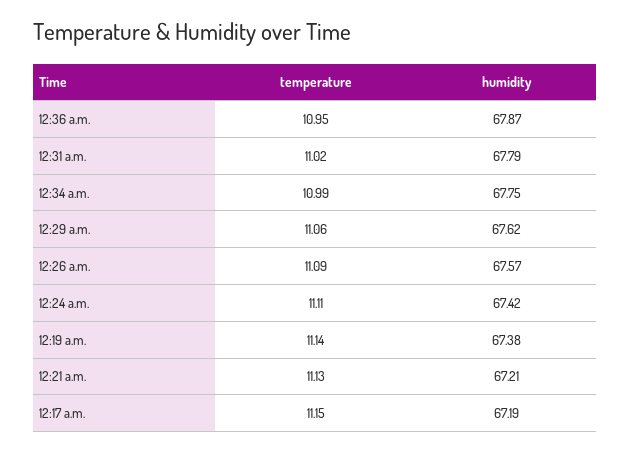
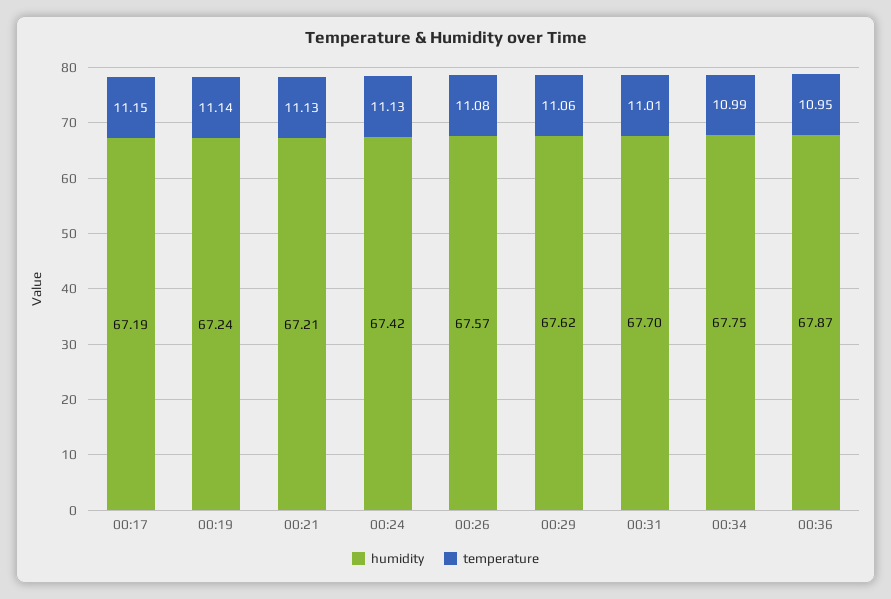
temperature, 12:31 a.m.: 11.02 -> 11.01
humidity, 12:31 a.m.: 67.79 -> 67.7
temperature, 12:26 a.m.: 11.09 -> 11.08
temperature, 12:24 a.m.: 11.11 -> 11.13
humidity, 12:19 a.m.: 67.38 -> 67.24

